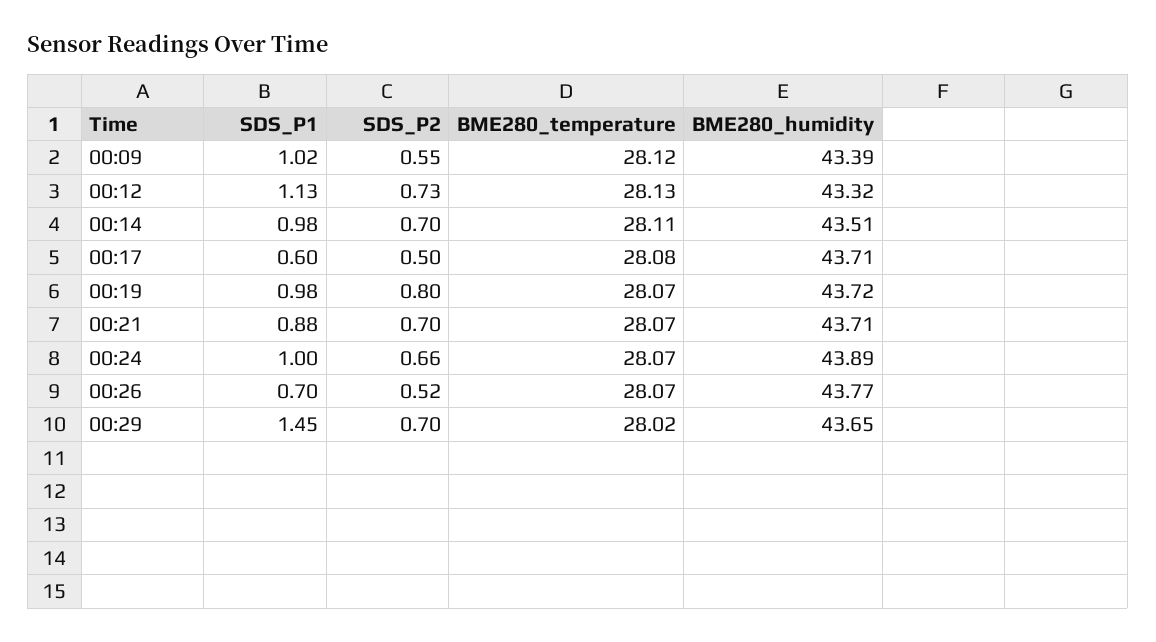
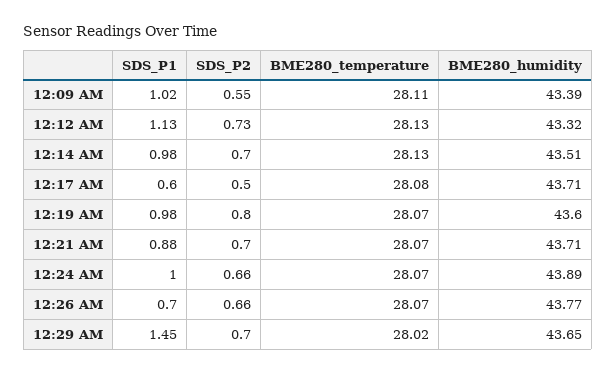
BME280_temperature, 00:09: 28.12 -> 28.11
BME280_temperature, 00:14: 28.11 -> 28.13
BME280_humidity, 00:19: 43.72 -> 43.6
SDS_P2, 00:26: 0.52 -> 0.66

